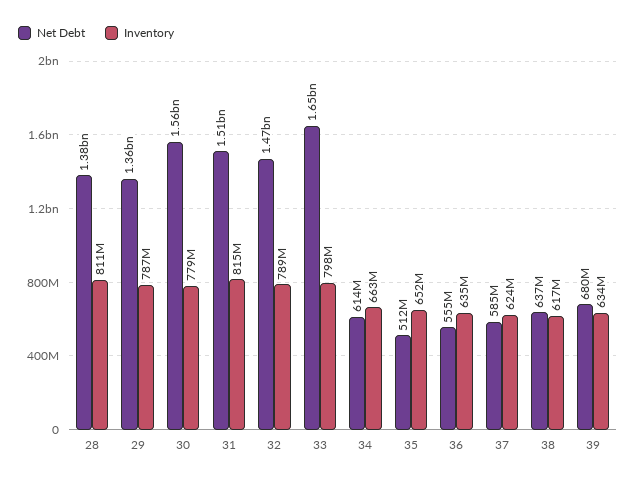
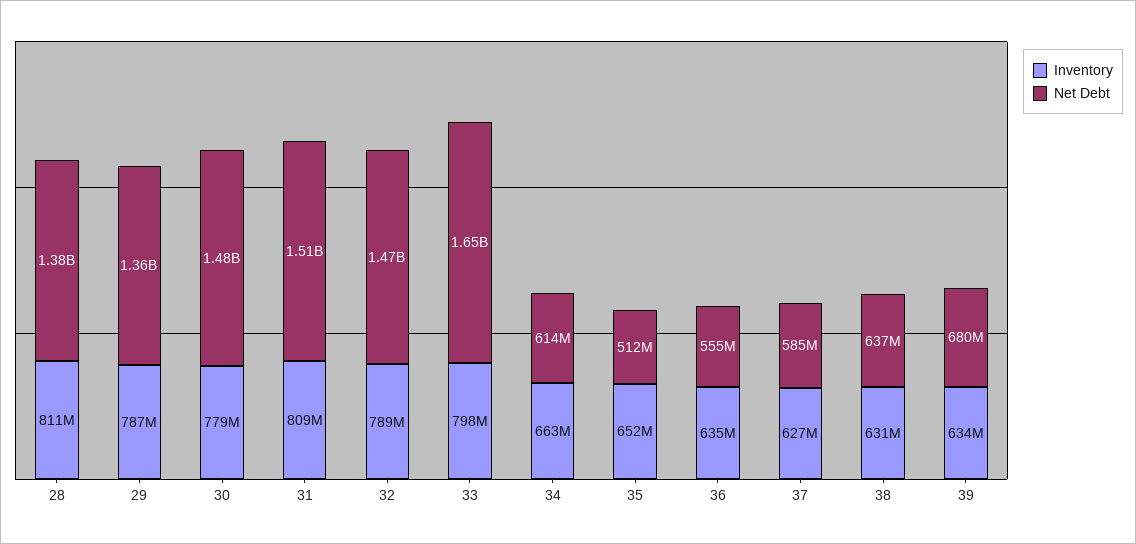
Net Debt, 30: 1560000000 -> 1480000000
Inventory, 31: 815000000 -> 809000000
Inventory, 37: 624000000 -> 627000000
Inventory, 38: 617000000 -> 631000000

